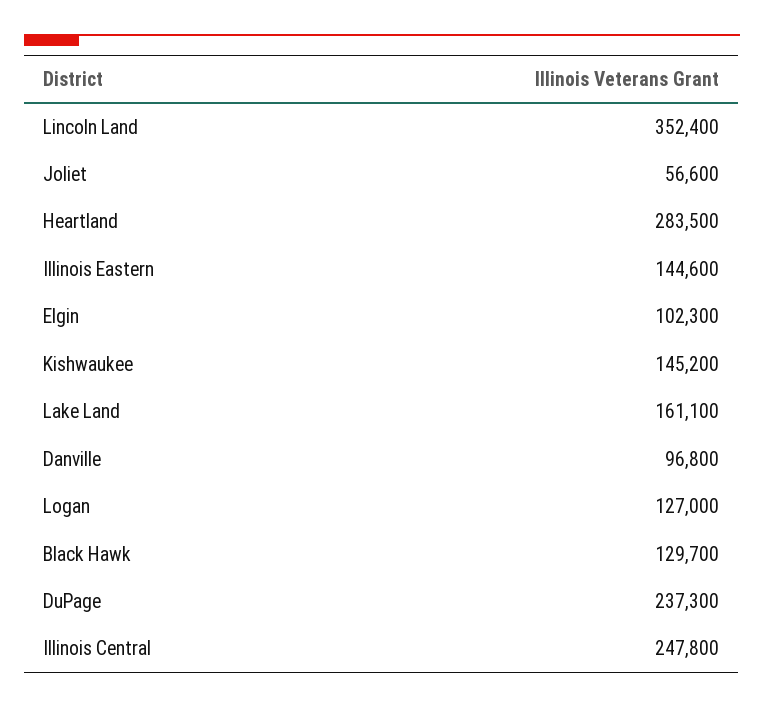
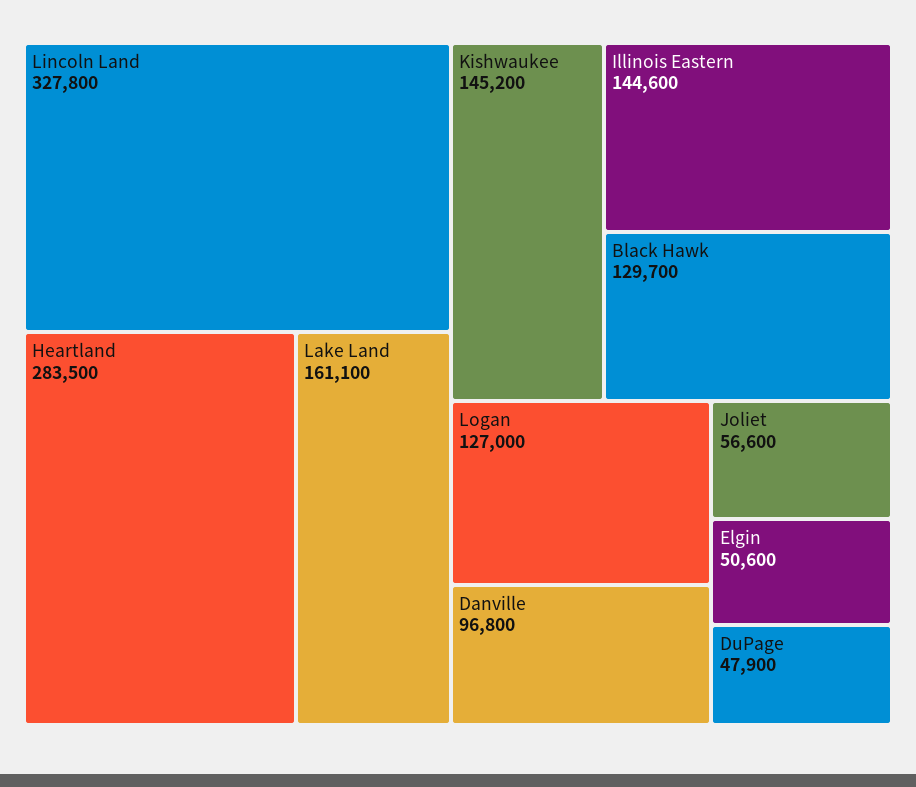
Lincoln Land: 352400 -> 327800
Elgin: 102300 -> 50600
DuPage: 237300 -> 47900
Illinois Central: 247800 -> none

